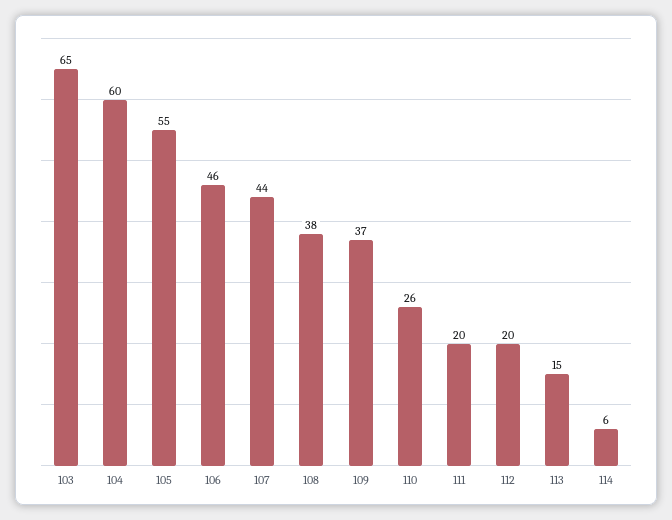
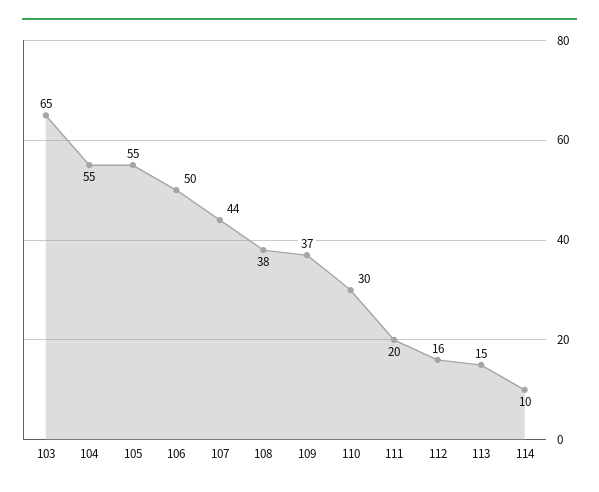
104: 60 -> 55
106: 46 -> 50
110: 26 -> 30
112: 20 -> 16
114: 6 -> 10

